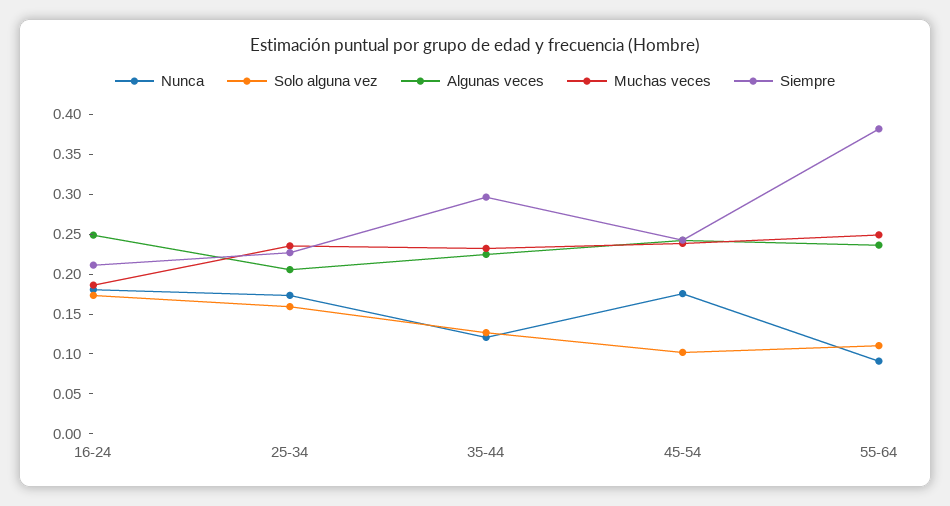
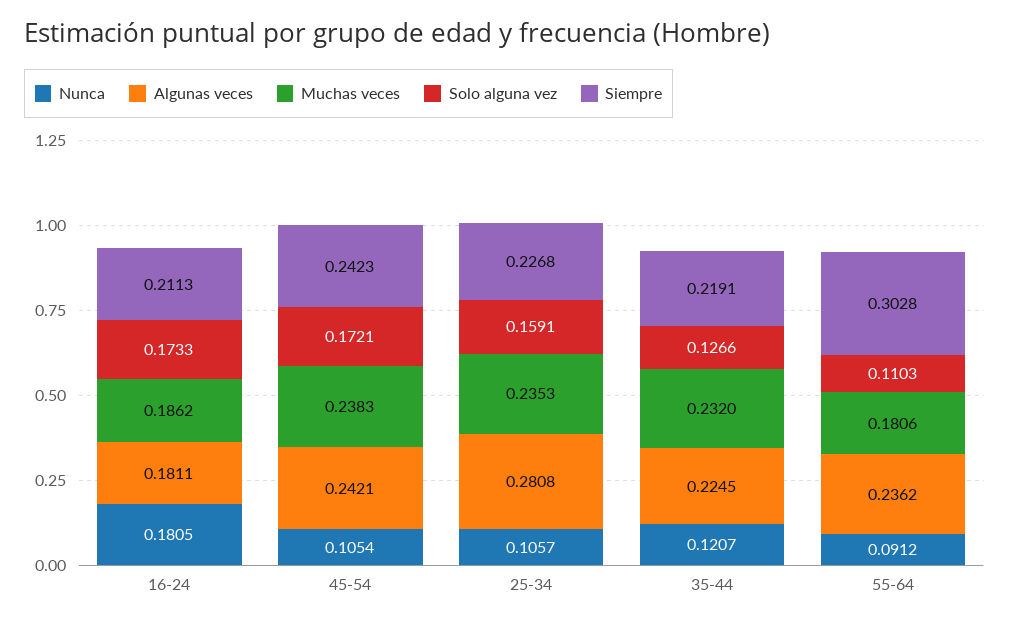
Algunas veces, 16-24: 0.25 -> 0.1811
Nunca, 25-34: 0.175 -> 0.1057
Algunas veces, 25-34: 0.2 -> 0.2808
Siempre, 35-44: 0.3 -> 0.2191
Nunca, 45-54: 0.175 -> 0.1054
Solo alguna vez, 45-54: 0.1 -> 0.1721
Muchas veces, 55-64: 0.25 -> 0.1806
Siempre, 55-64: 0.375 -> 0.3028

